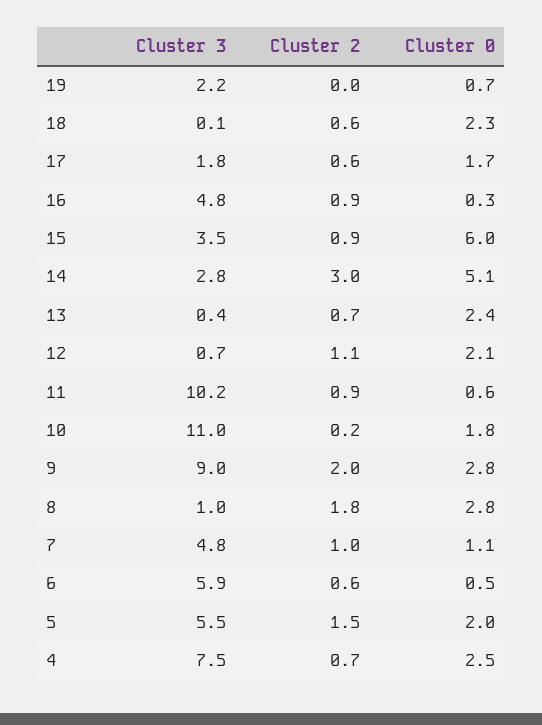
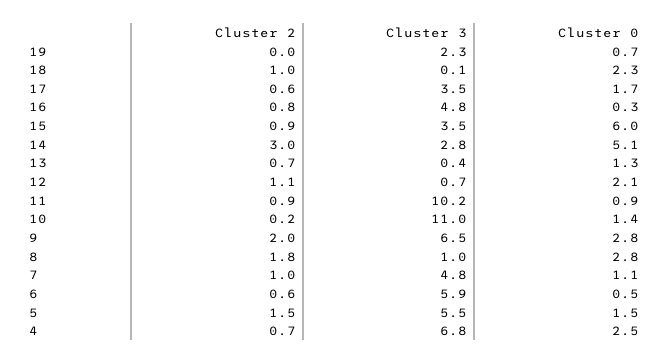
Cluster 3, 19: 2.2 -> 2.3
Cluster 2, 18: 0.6 -> 1
Cluster 3, 17: 1.8 -> 3.5
Cluster 2, 16: 0.9 -> 0.8
Cluster 0, 13: 2.4 -> 1.3
Cluster 0, 11: 0.6 -> 0.9
Cluster 0, 10: 1.8 -> 1.4
Cluster 3, 9: 9 -> 6.5
Cluster 0, 5: 2 -> 1.5
Cluster 3, 4: 7.5 -> 6.8

